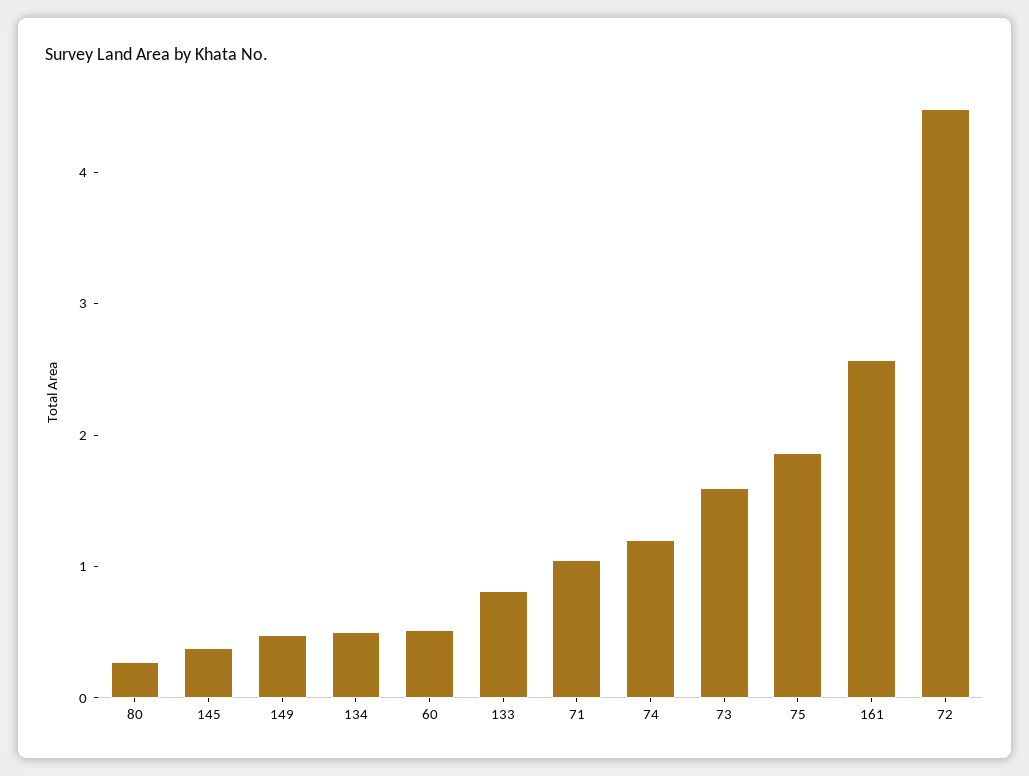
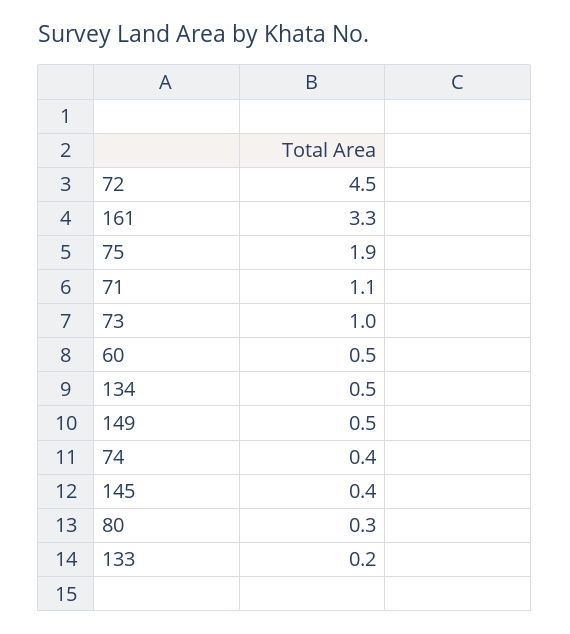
133: 0.8 -> 0.2
74: 1.2 -> 0.4
73: 1.6 -> 1
161: 2.6 -> 3.3

